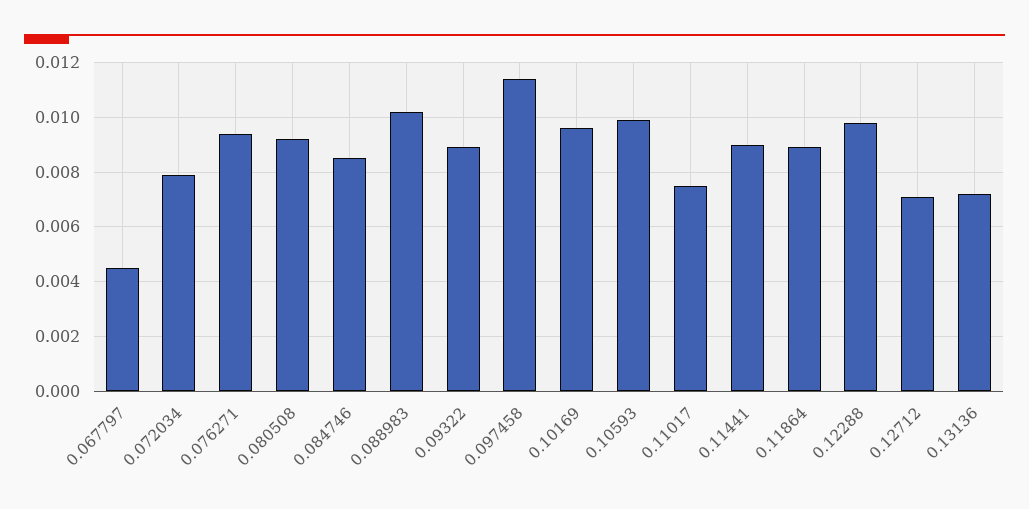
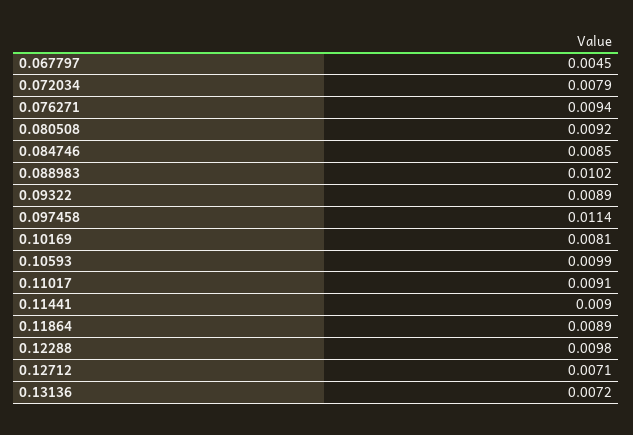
0.10169: 0.0095 -> 0.0081
0.11017: 0.0075 -> 0.0091

